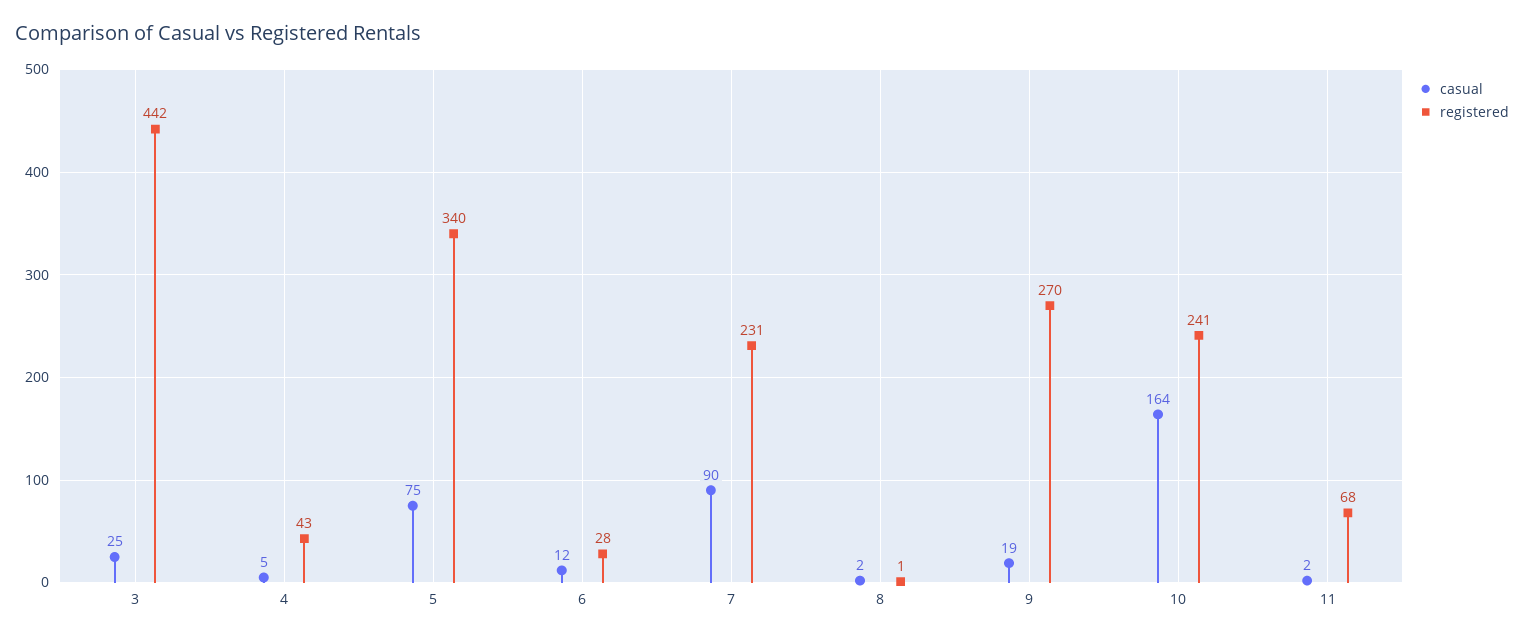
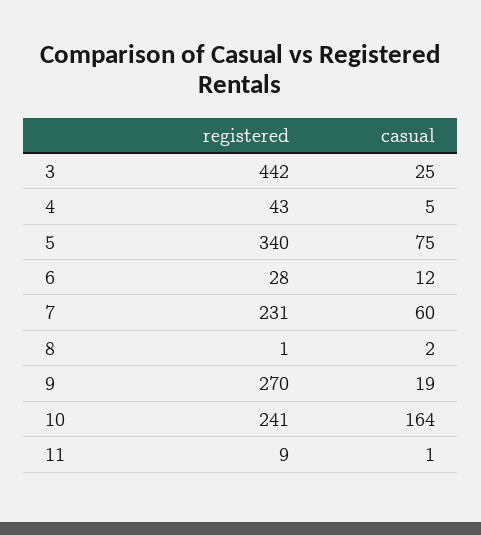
casual, 7: 90 -> 60
casual, 11: 2 -> 1
registered, 11: 68 -> 9

